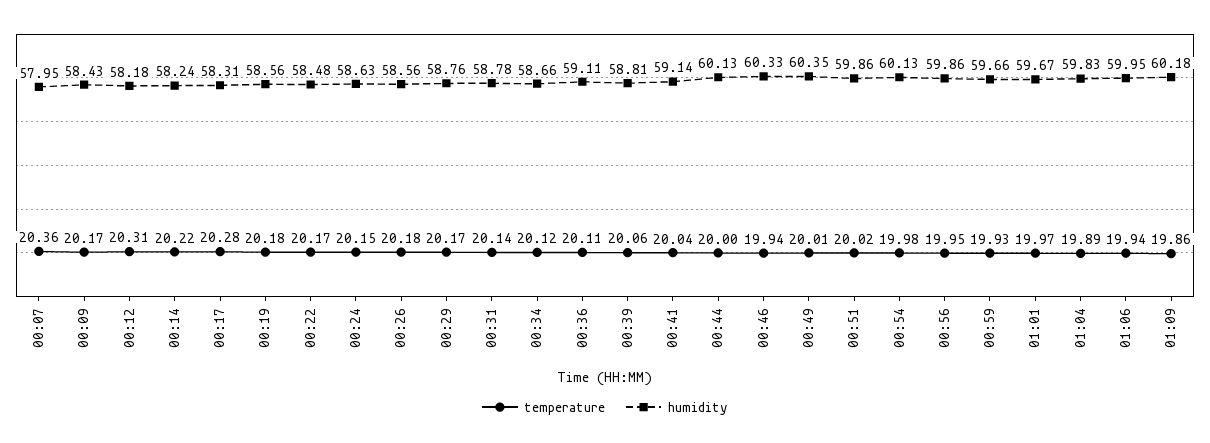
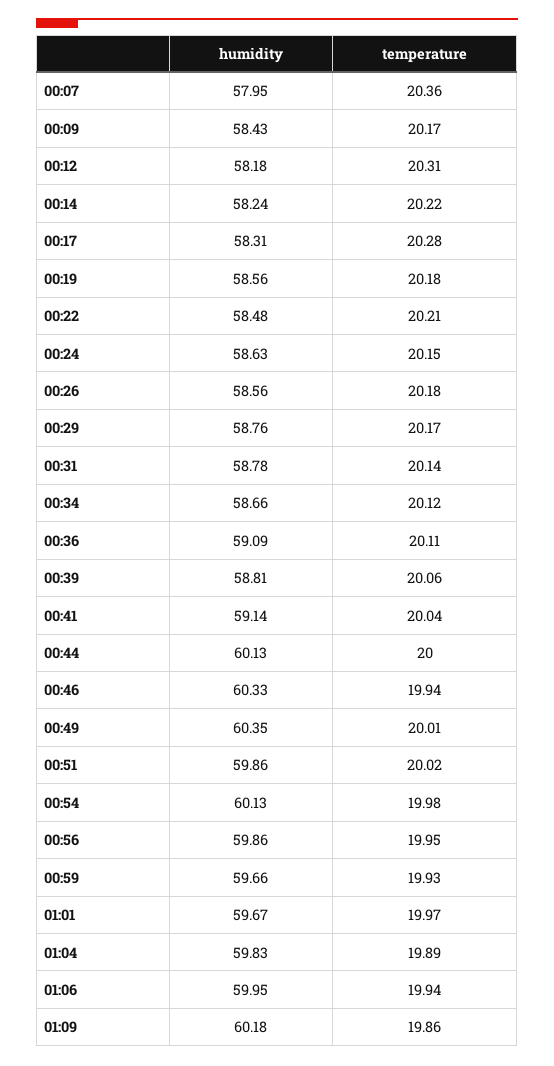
temperature, 00:22: 20.17 -> 20.21
humidity, 00:36: 59.11 -> 59.09

